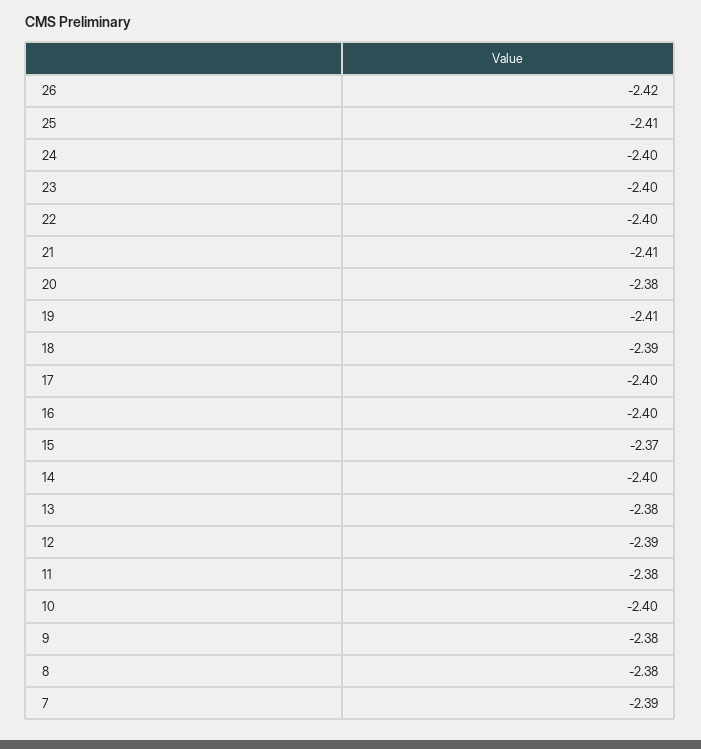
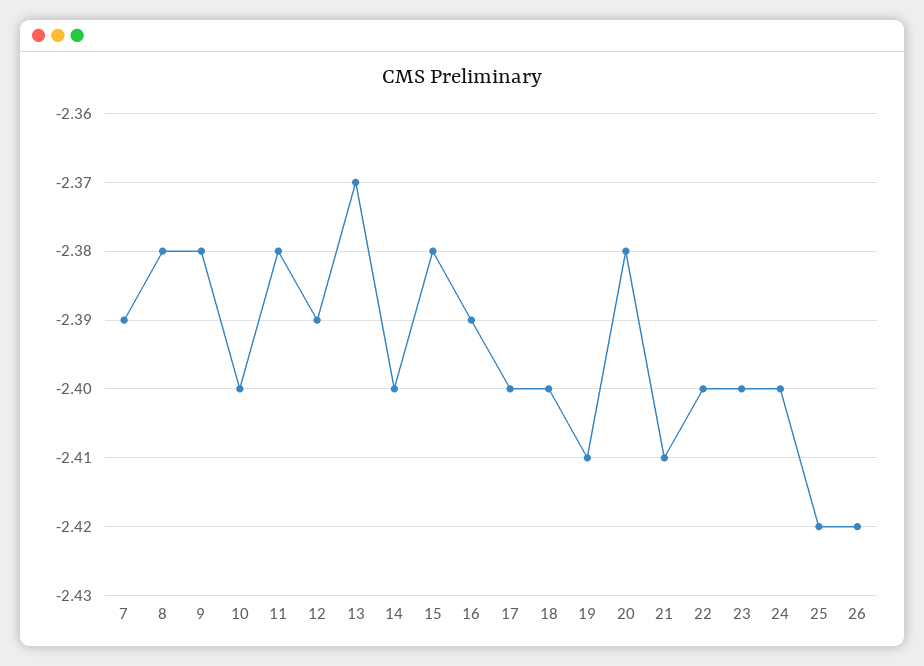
25: -2.41 -> -2.42
18: -2.39 -> -2.4
16: -2.4 -> -2.39
15: -2.37 -> -2.38
13: -2.38 -> -2.37

